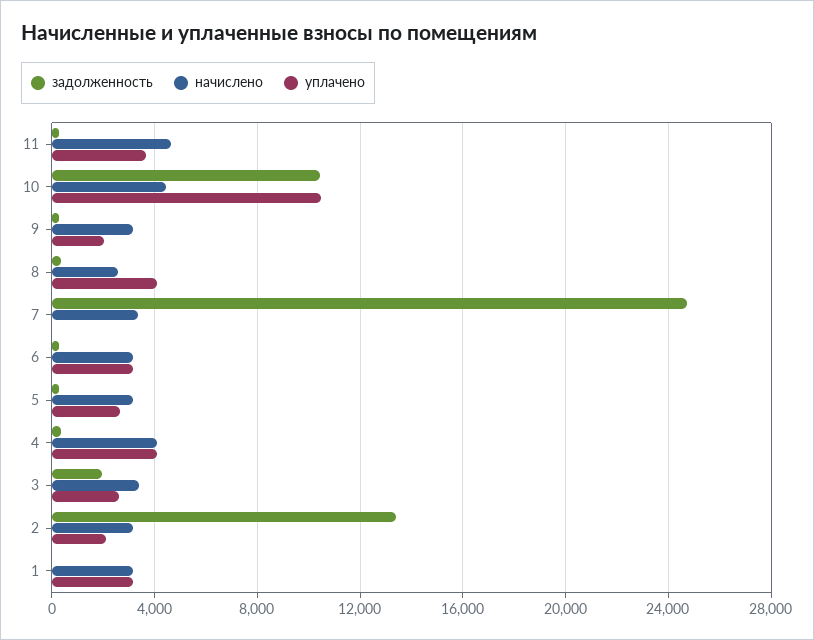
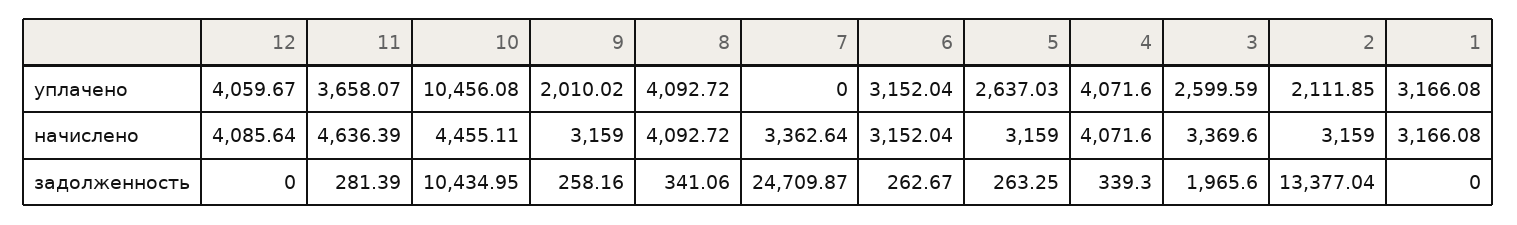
начислено, 8: 2500 -> 4092.72
уплачено, 12: none -> 4059.67
начислено, 12: none -> 4085.64
задолженность, 12: none -> 0

